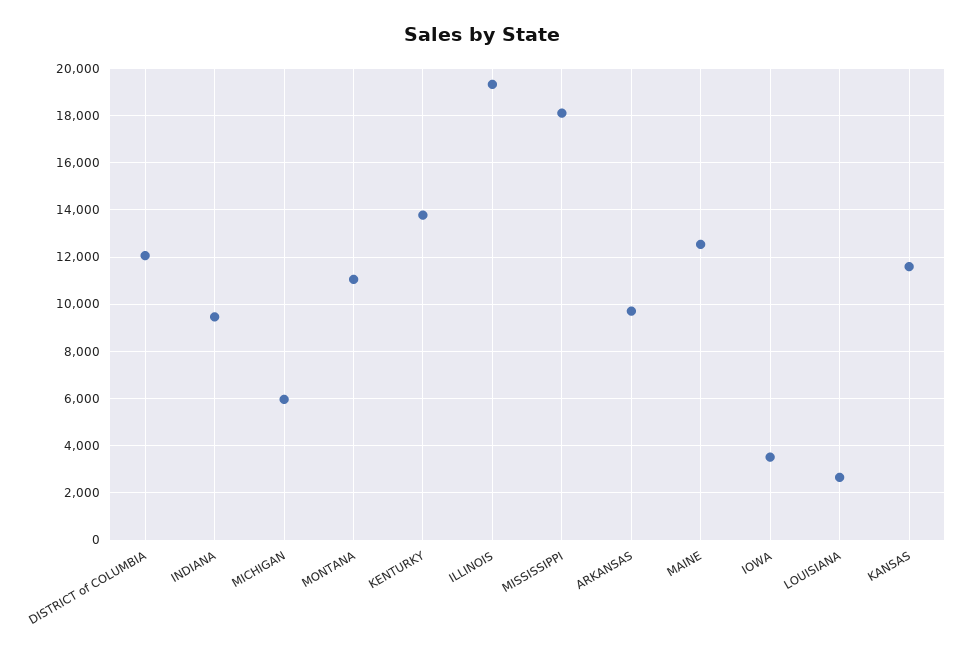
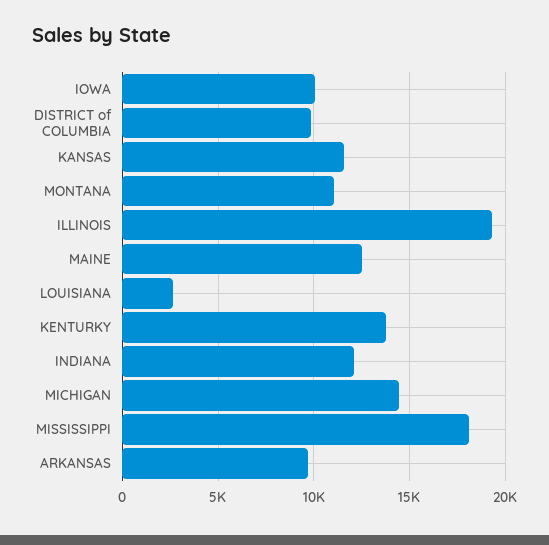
DISTRICT of COLUMBIA: 12000 -> 10000
INDIANA: 9500 -> 12000
MICHIGAN: 6000 -> 14500
IOWA: 3500 -> 10000

